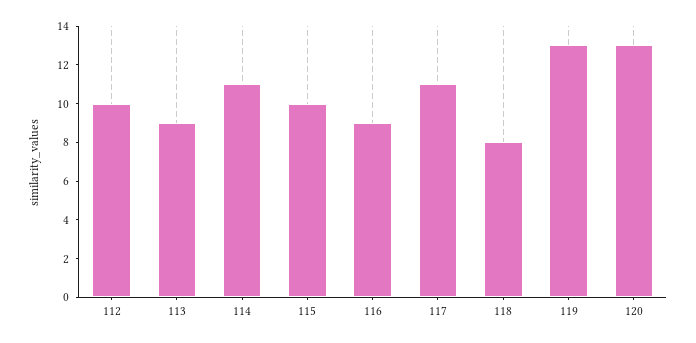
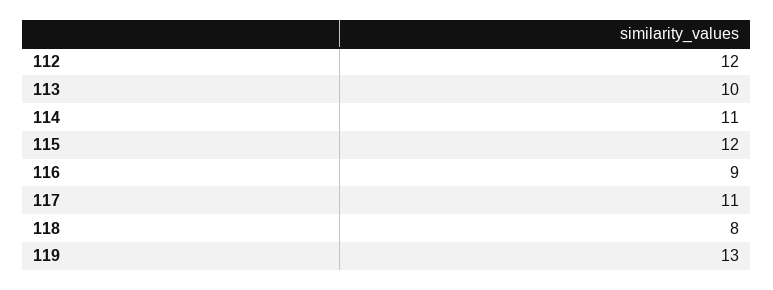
112: 10 -> 12
113: 9 -> 10
115: 10 -> 12
120: 13 -> none

